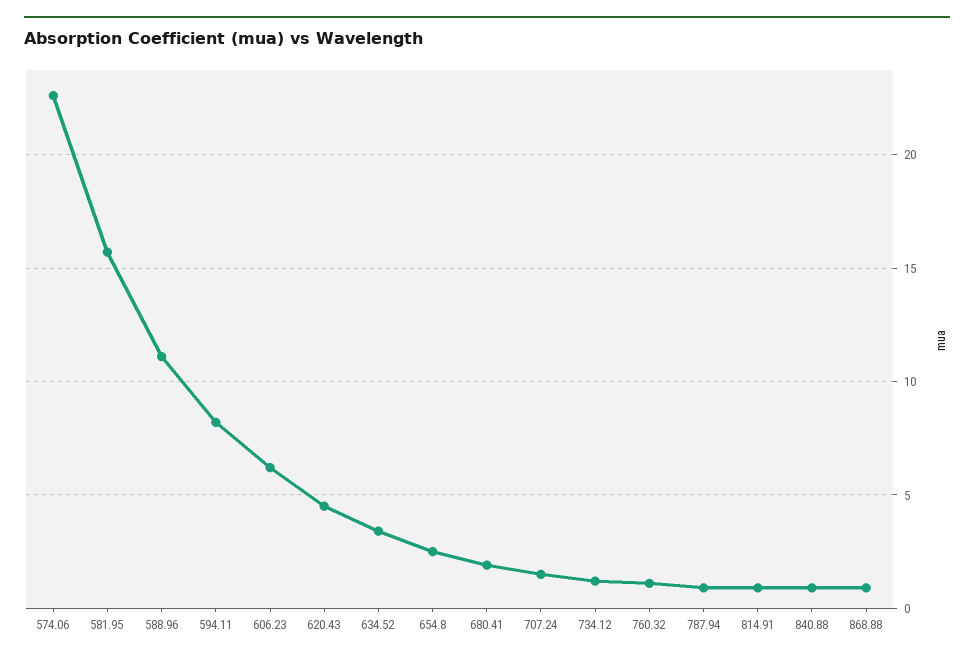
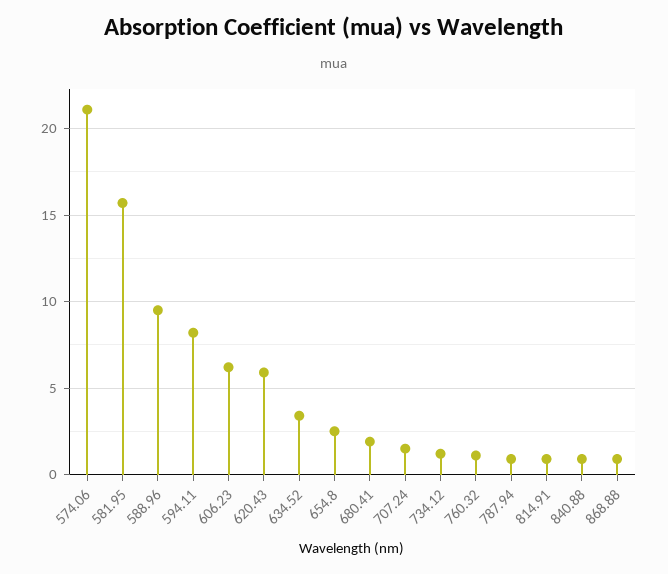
574.06: 22.5 -> 21
588.96: 11 -> 9.5
620.43: 4.5 -> 6

